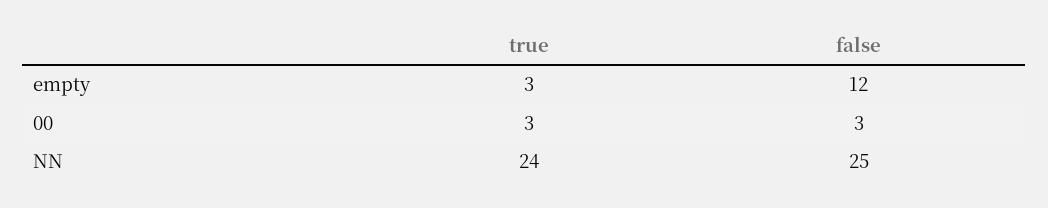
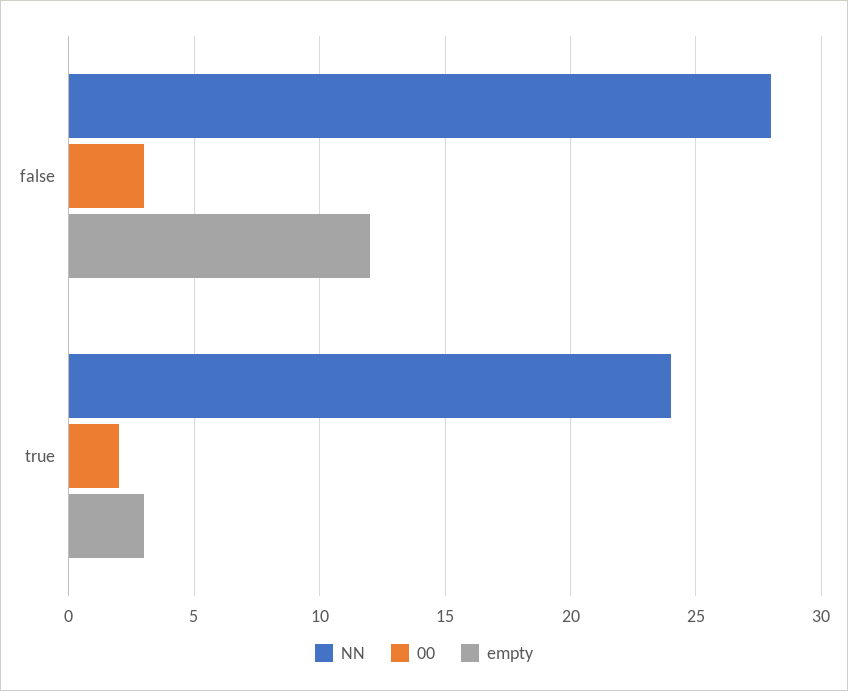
00, true: 3 -> 2
NN, false: 25 -> 28

